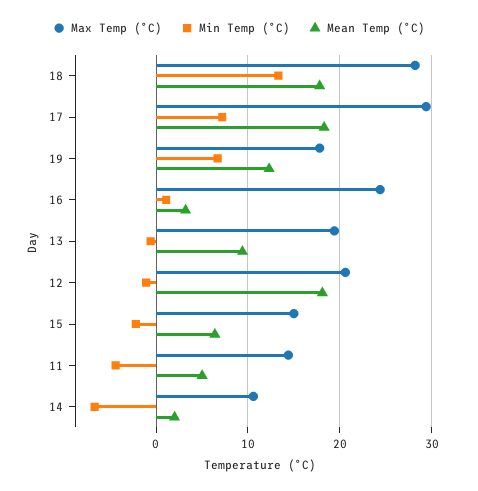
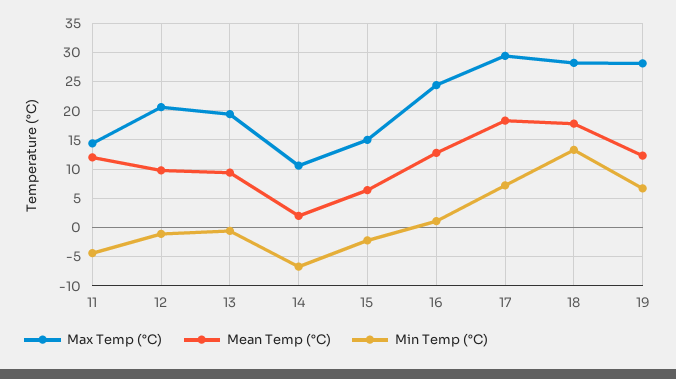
Max Temp (°C), 19: 18 -> 27.5
Mean Temp (°C), 16: 3 -> 12.5
Mean Temp (°C), 12: 18 -> 10
Mean Temp (°C), 11: 5 -> 12.5

